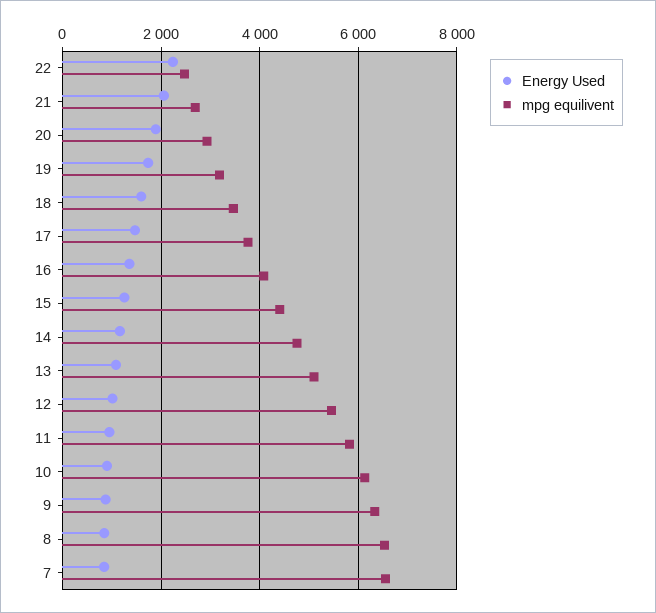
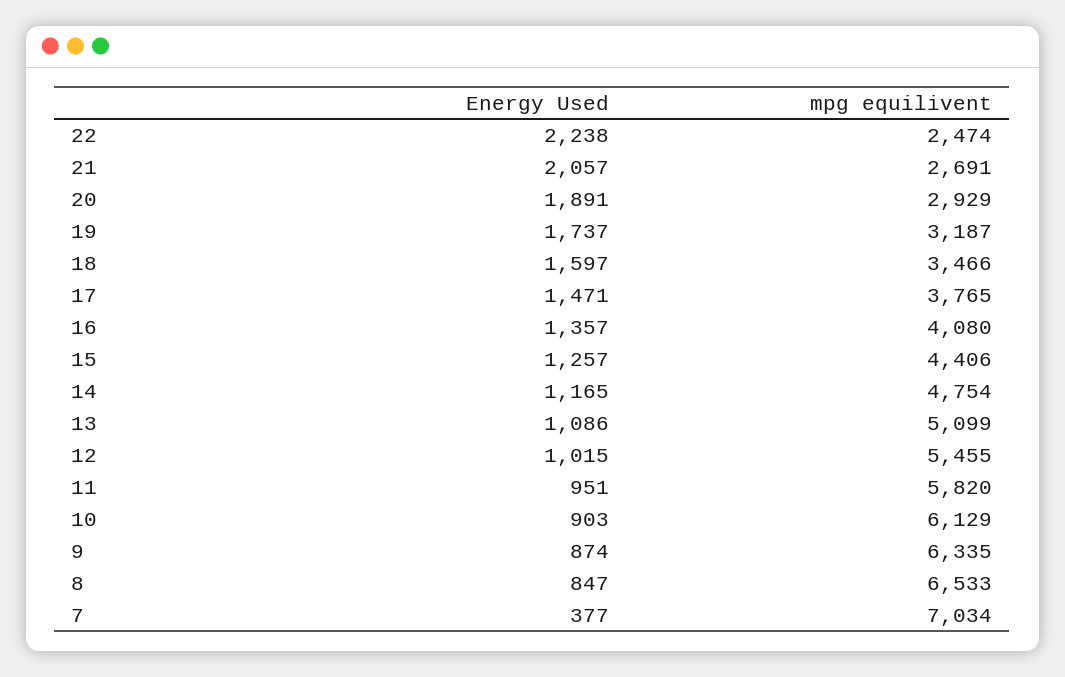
Energy Used, 7: 800 -> 377
mpg equilivent, 7: 6600 -> 7034

